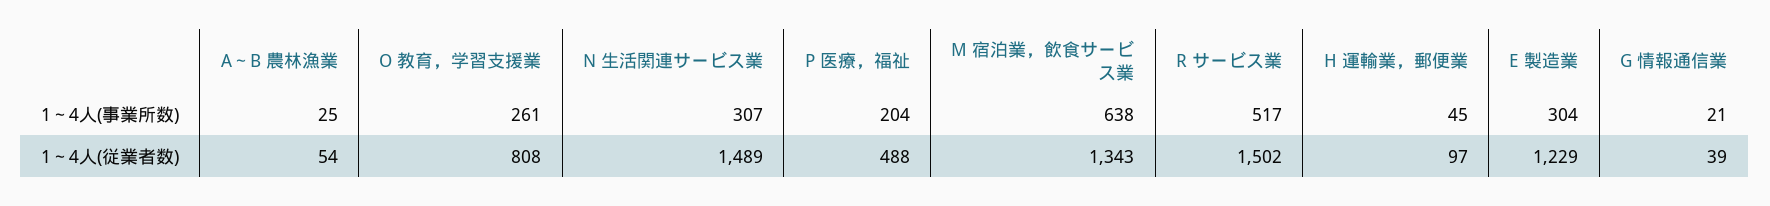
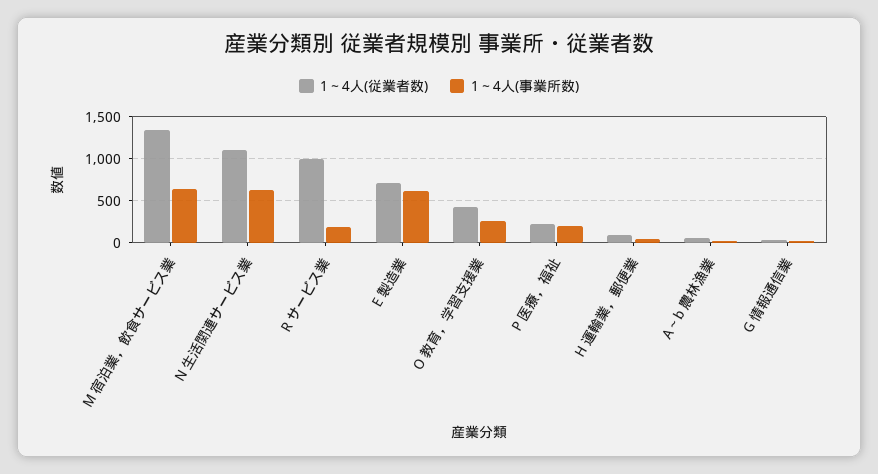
1～4人(事業所数), N 生活関連サービス業: 307 -> 600
1～4人(事業所数), R サービス業: 517 -> 200
1～4人(事業所数), E 製造業: 304 -> 600
1～4人(従業者数), O 教育，学習支援業: 808 -> 400
1～4人(従業者数), N 生活関連サービス業: 1489 -> 1100
1～4人(従業者数), P 医療，福祉: 488 -> 200
1～4人(従業者数), R サービス業: 1502 -> 1000
1～4人(従業者数), E 製造業: 1229 -> 700

